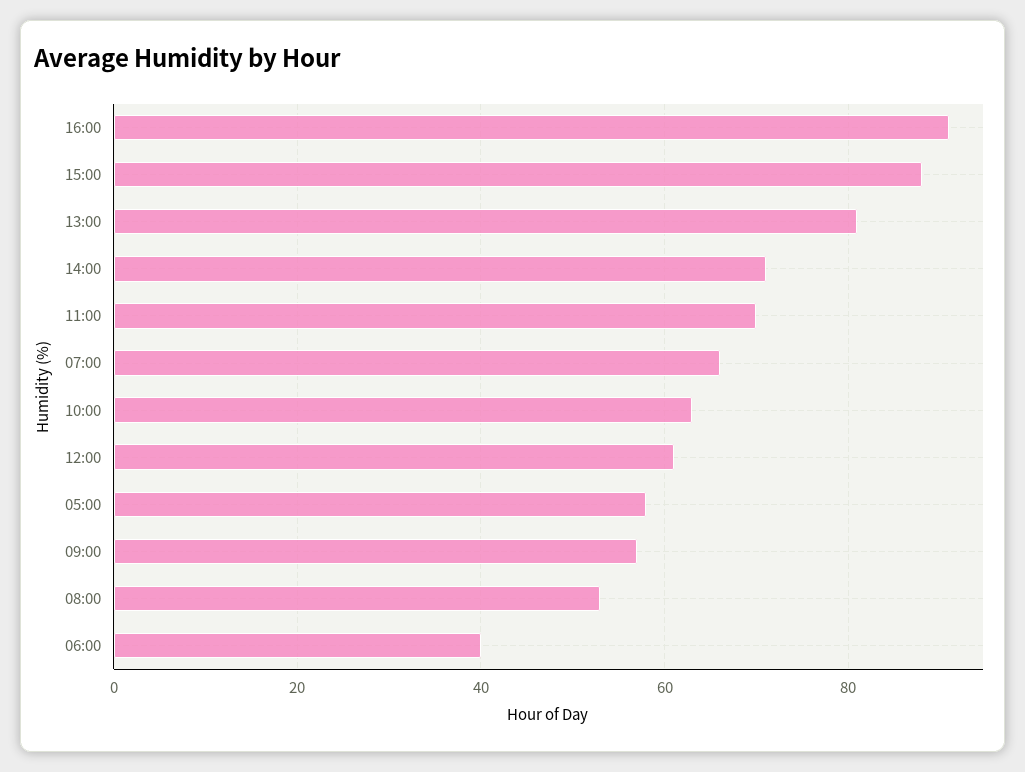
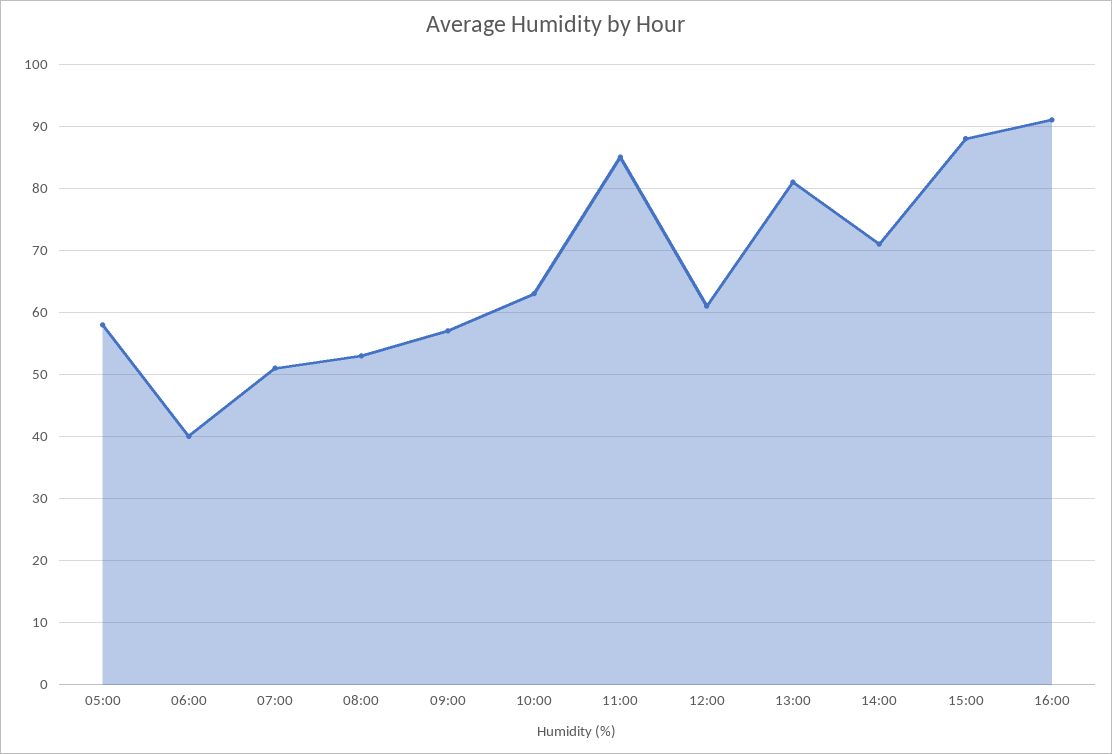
11:00: 70 -> 85
07:00: 65 -> 51

